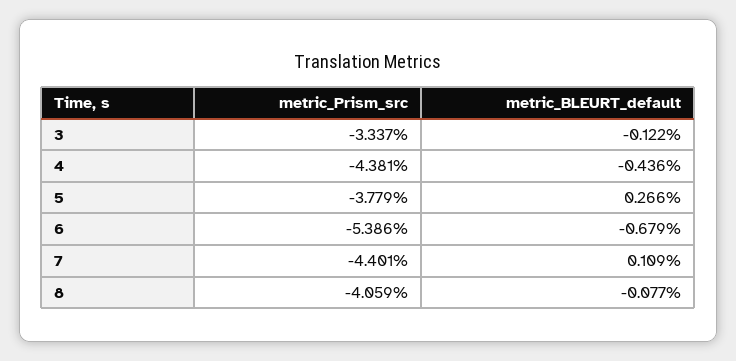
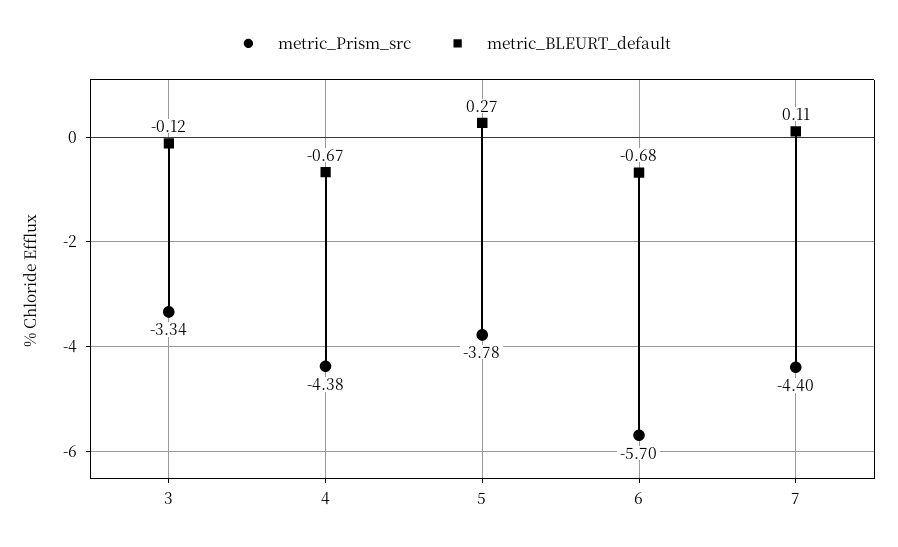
metric_BLEURT_default, 4: -0.436 -> -0.67
metric_Prism_src, 6: -5.386 -> -5.7
metric_Prism_src, 8: -4.059 -> none
metric_BLEURT_default, 8: -0.077 -> none

